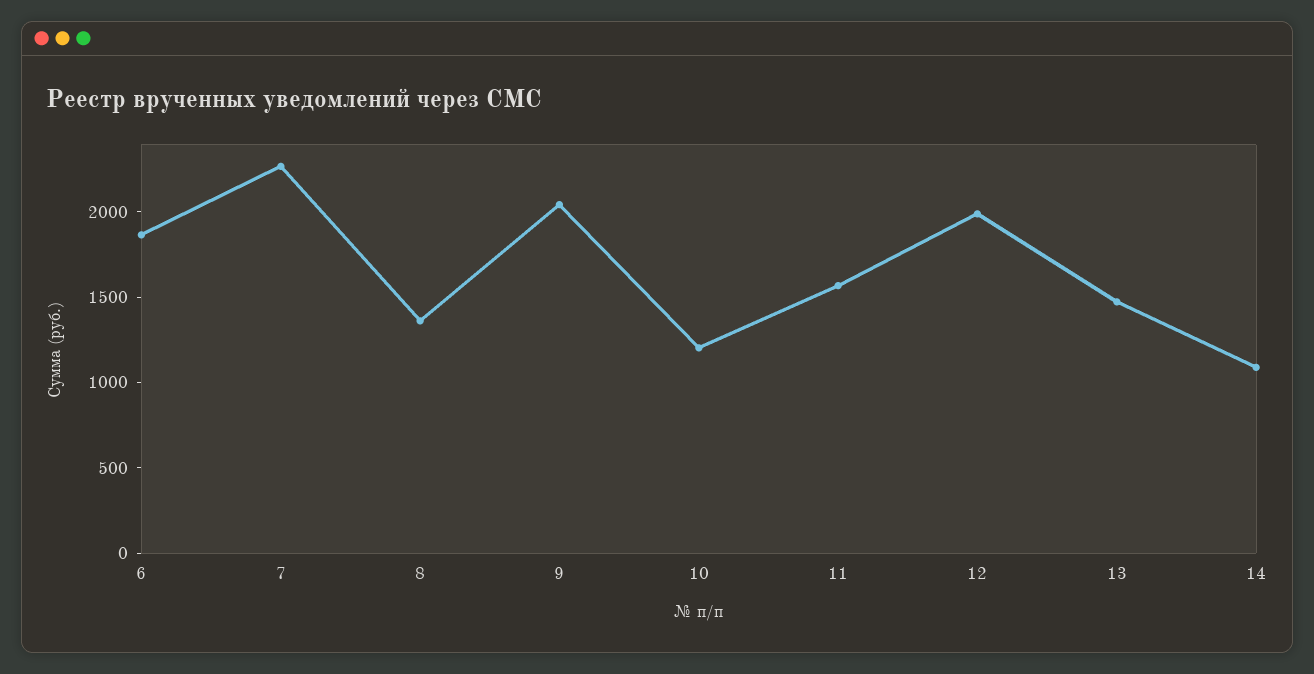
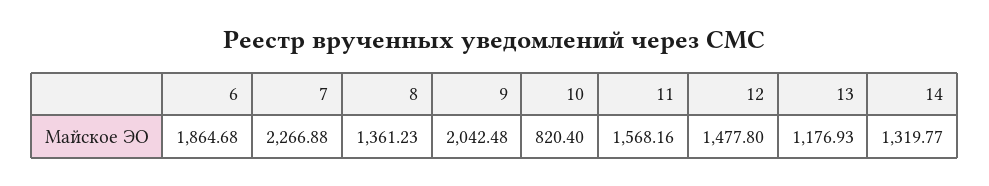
10: 1200 -> 820.4
12: 2000 -> 1477.8
13: 1500 -> 1176.93
14: 1100 -> 1319.77

